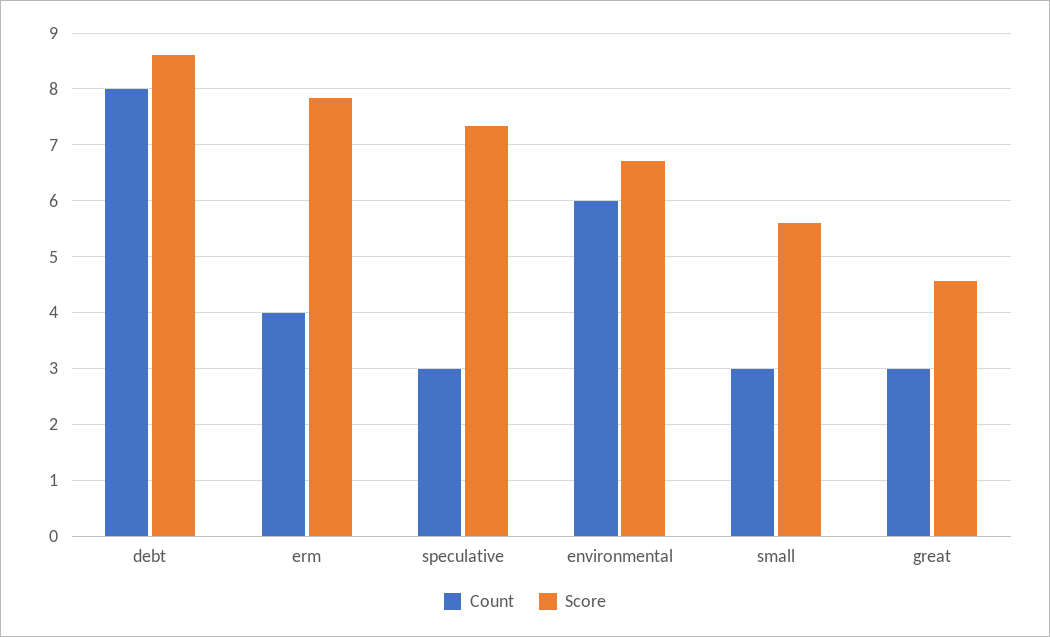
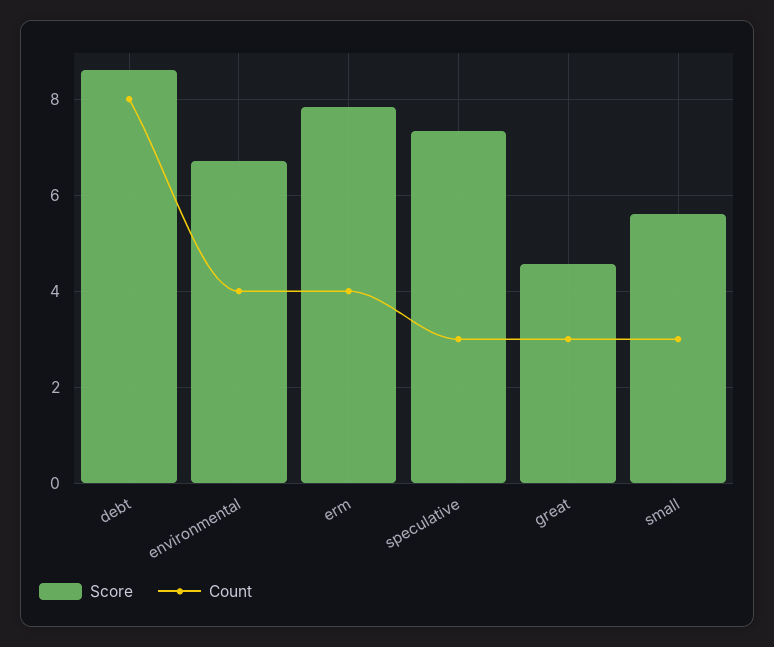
Count, environmental: 6 -> 4

